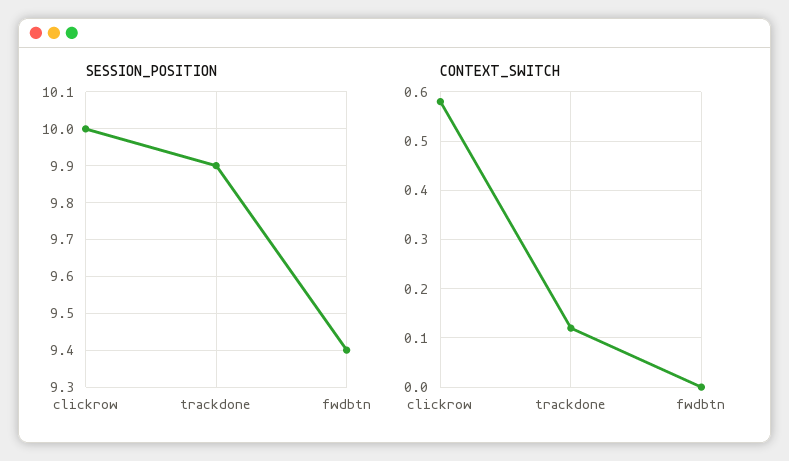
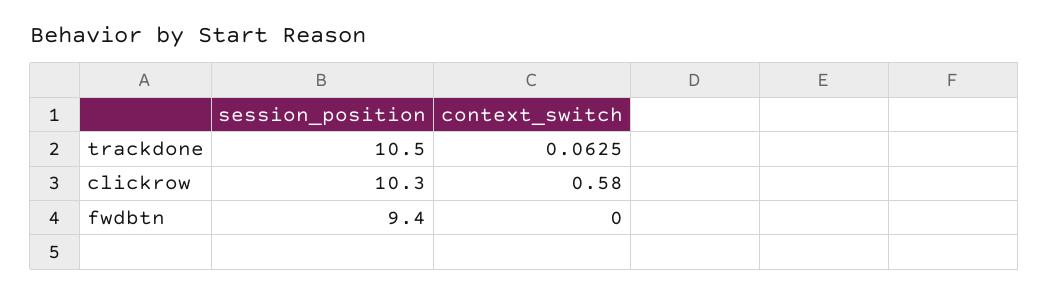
SESSION_POSITION, clickrow: 10 -> 10.3
SESSION_POSITION, trackdone: 9.9 -> 10.5
CONTEXT_SWITCH, trackdone: 0.12 -> 0.0625

